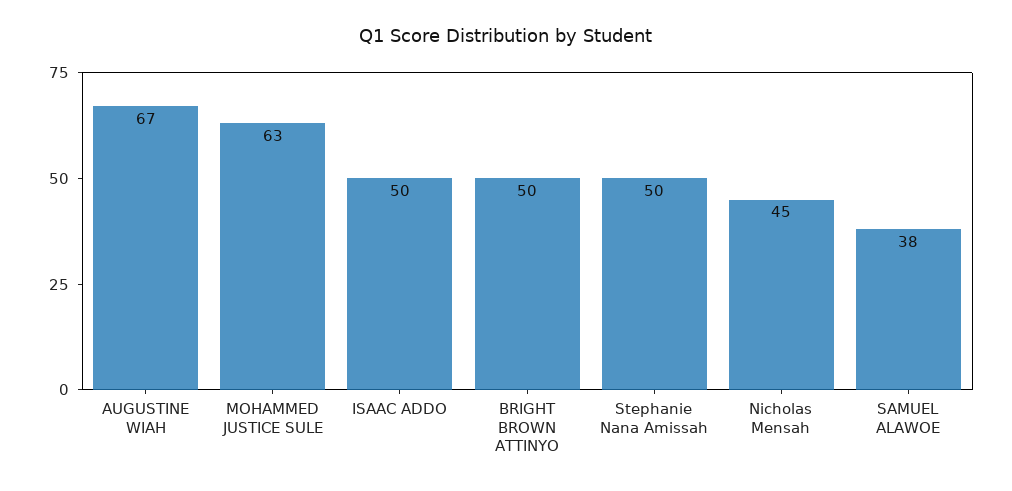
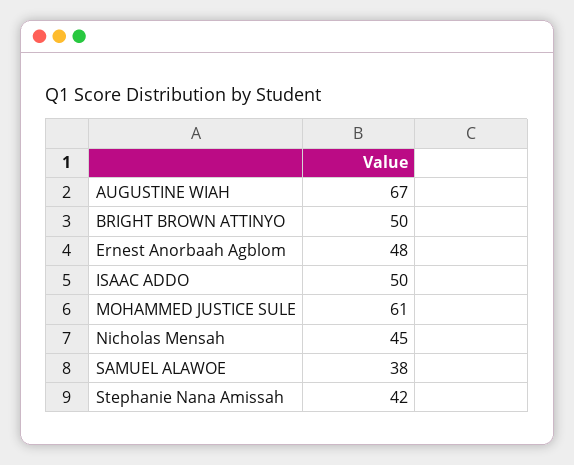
MOHAMMED JUSTICE SULE: 63 -> 61
Stephanie Nana Amissah: 50 -> 42
Ernest Anorbaah Agblom: none -> 48

